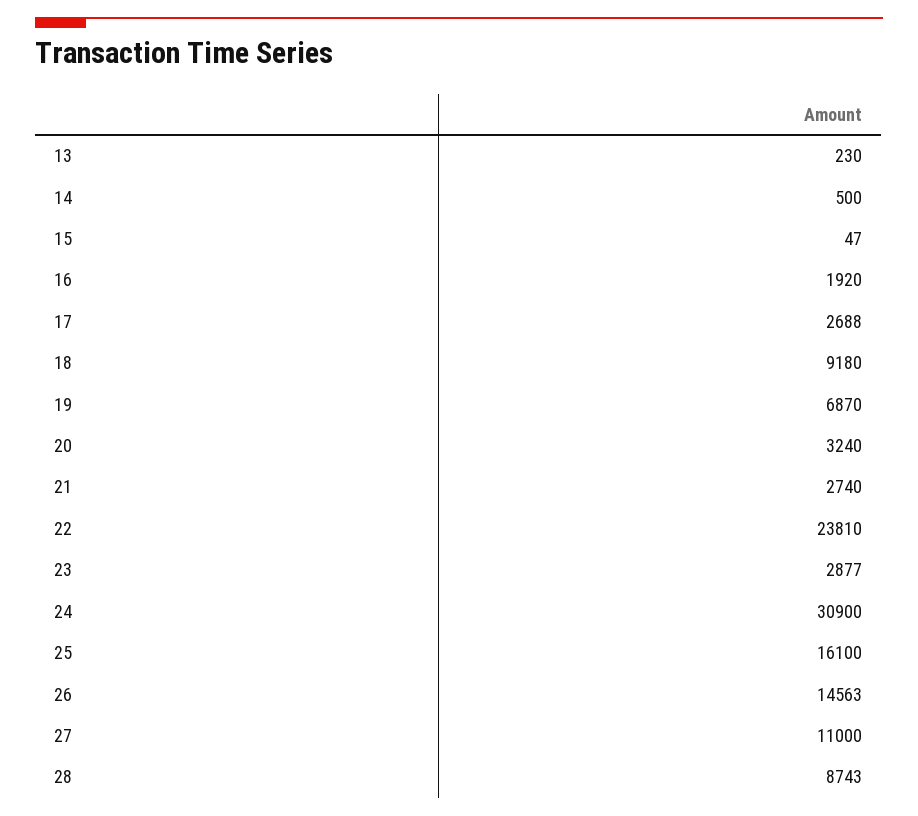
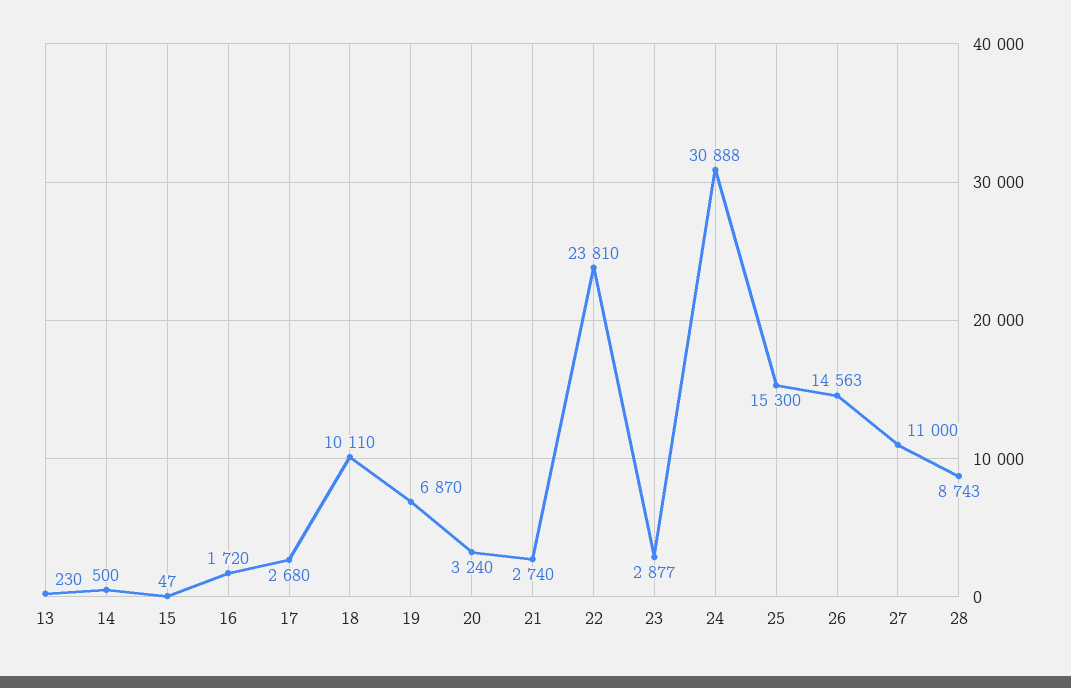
16: 1920 -> 1720
17: 2688 -> 2680
18: 9180 -> 10110
24: 30900 -> 30888
25: 16100 -> 15300

